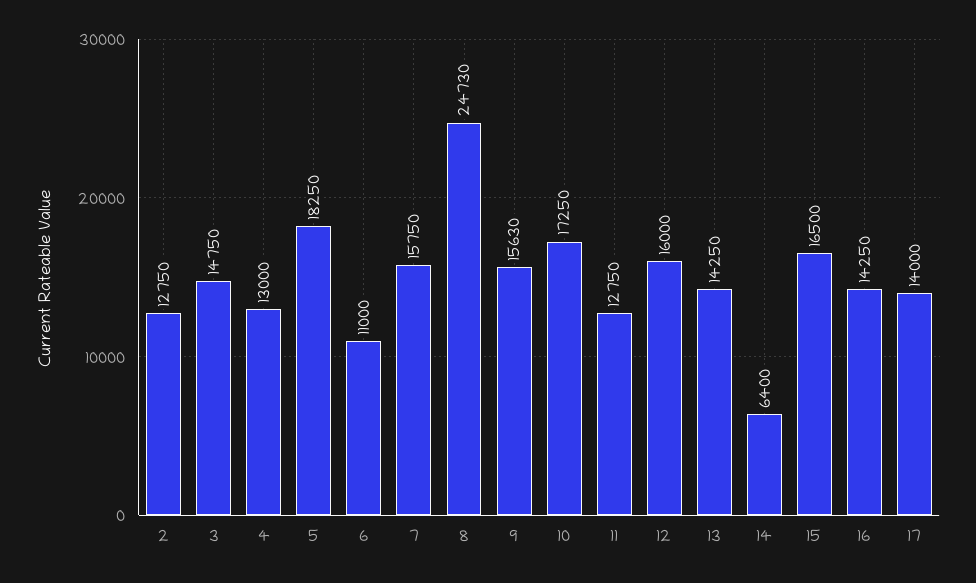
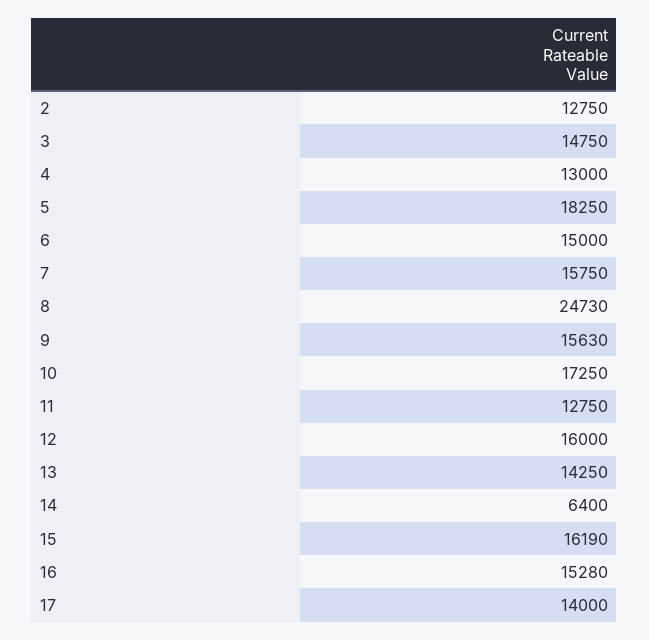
6: 11000 -> 15000
15: 16500 -> 16190
16: 14250 -> 15280

